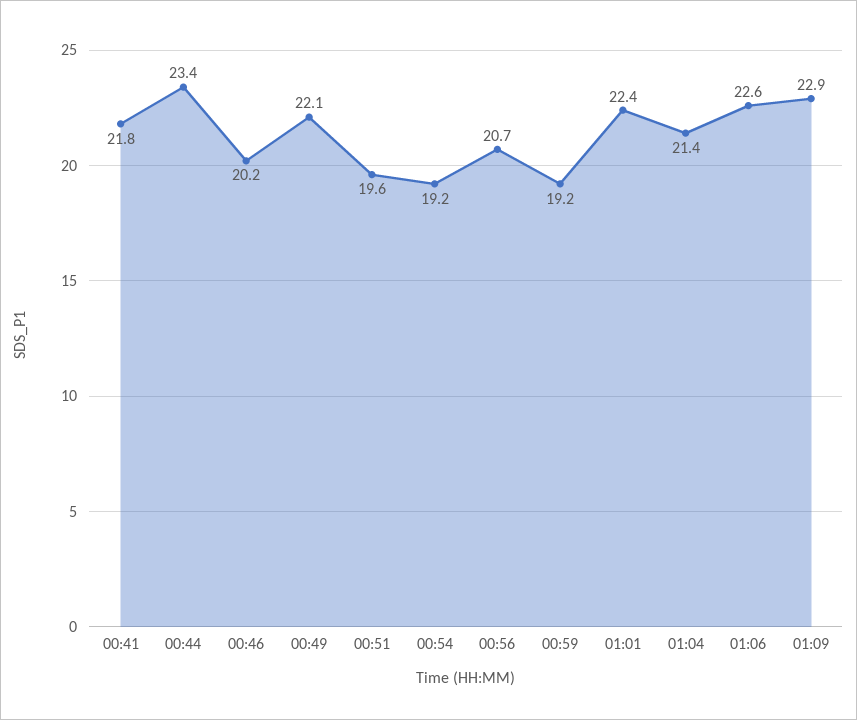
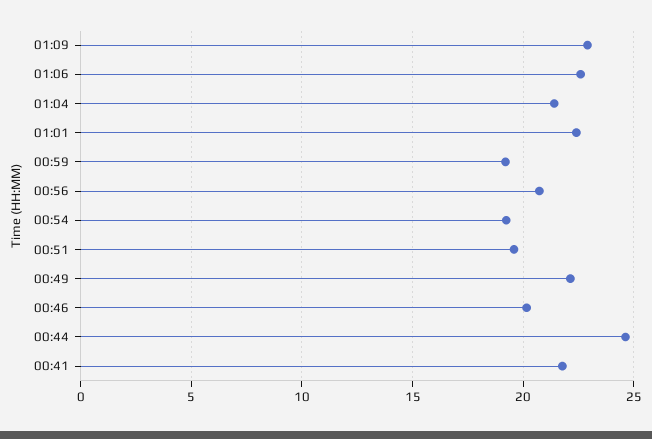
00:44: 23.4 -> 24.5

